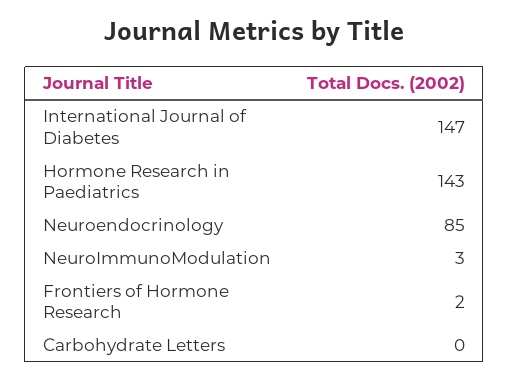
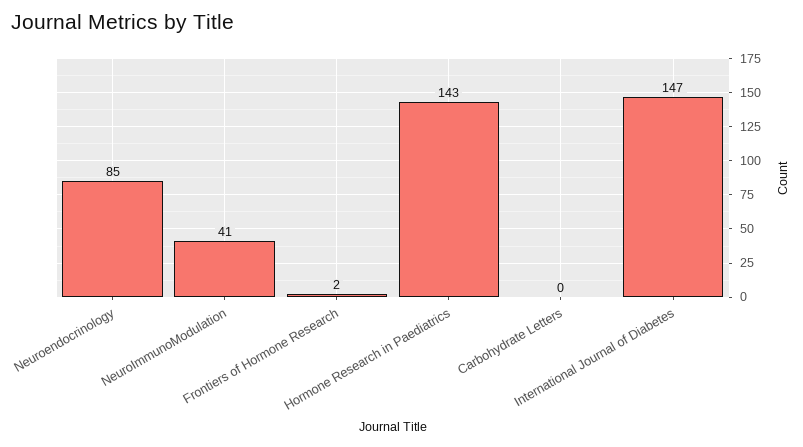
NeuroImmunoModulation: 3 -> 41

